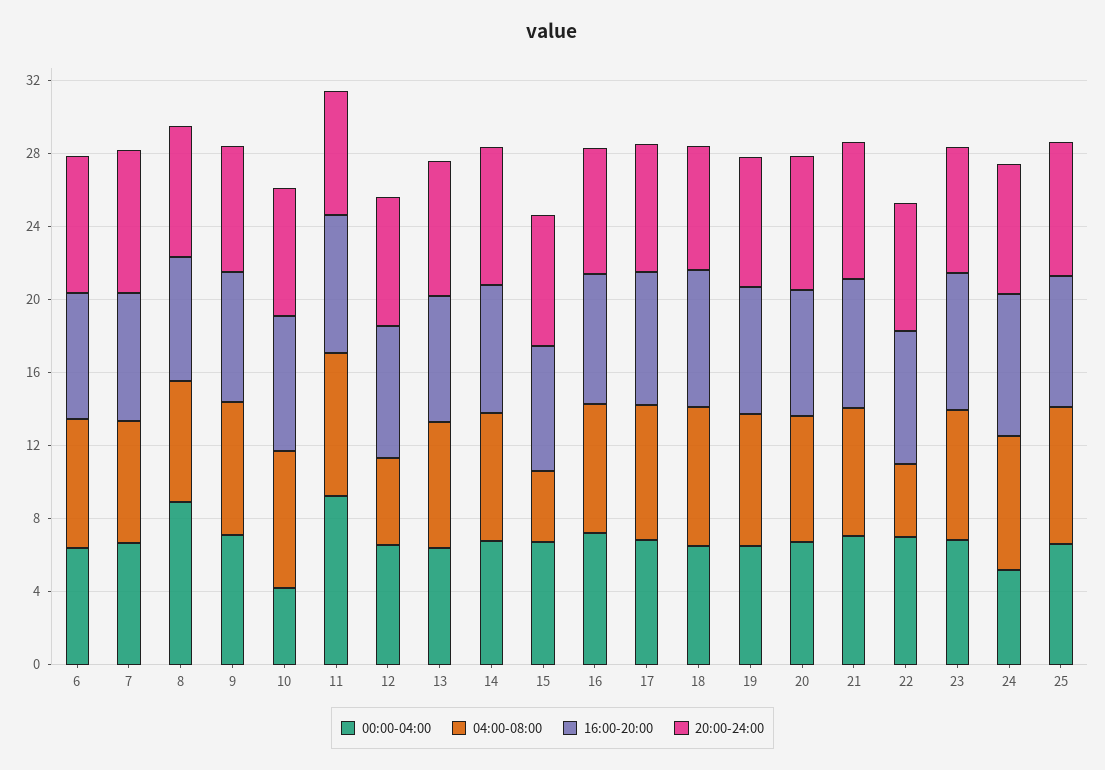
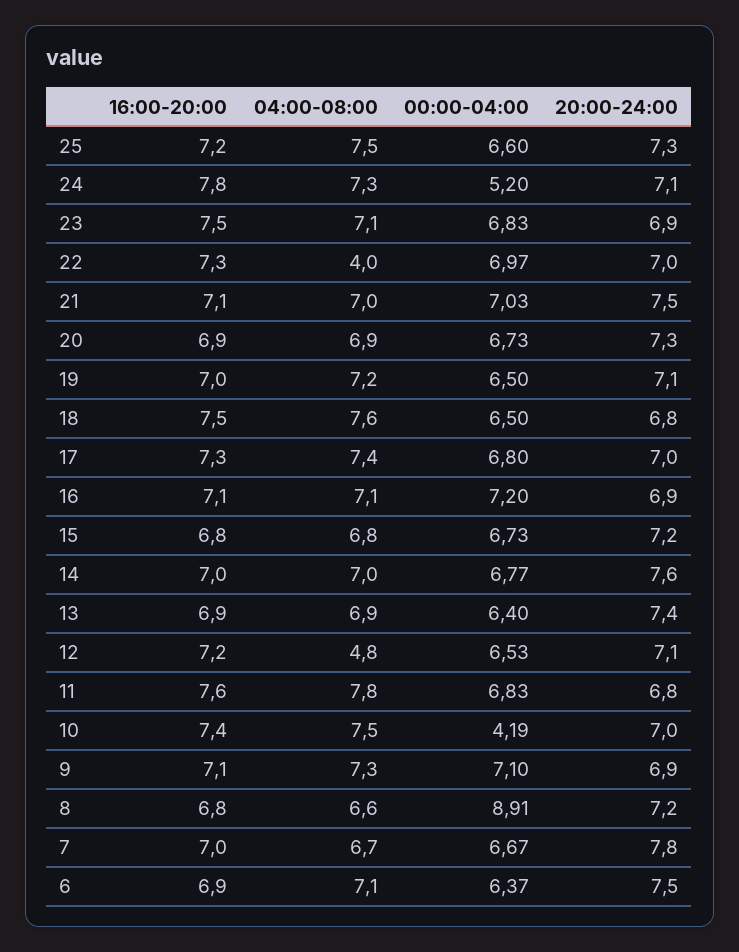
00:00-04:00, 11: 9 -> 6.83
04:00-08:00, 15: 4 -> 6.8

